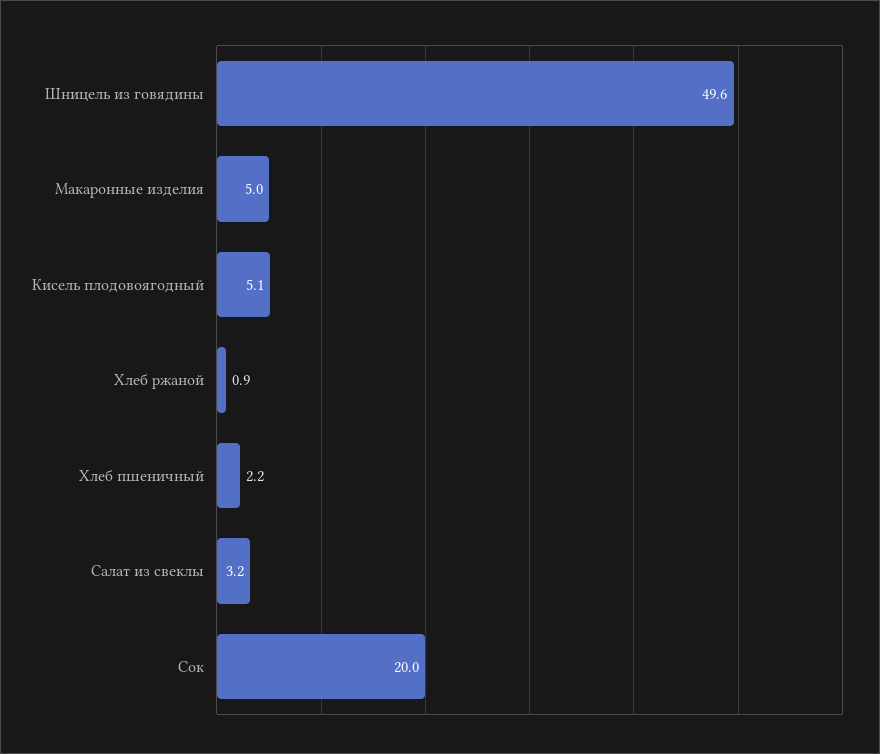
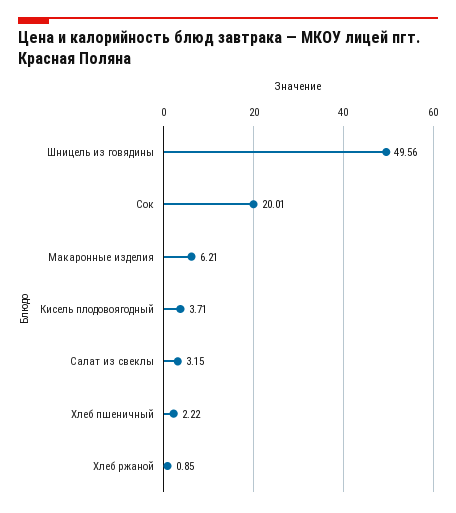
Макаронные изделия: 5 -> 6.21
Кисель плодовоягодный: 5.1 -> 3.71

